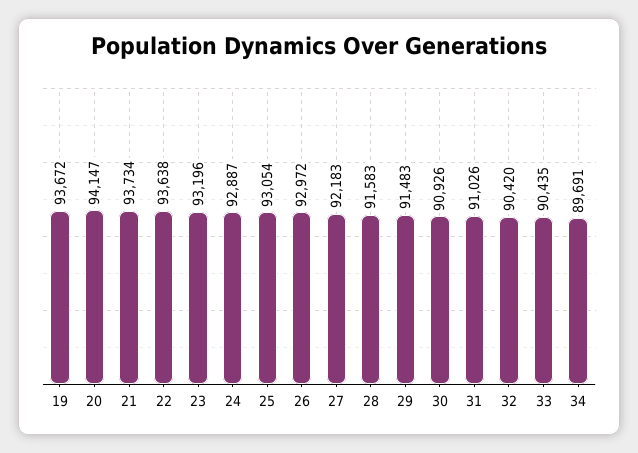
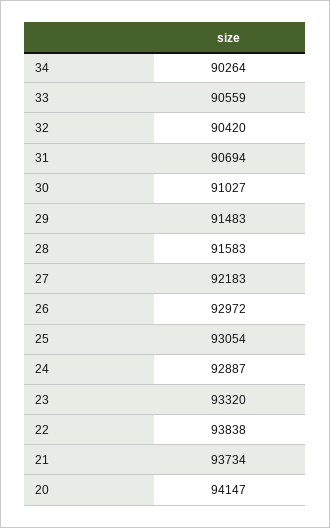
19: 93672 -> none
22: 93638 -> 93838
23: 93196 -> 93320
30: 90926 -> 91027
31: 91026 -> 90694
33: 90435 -> 90559
34: 89691 -> 90264

